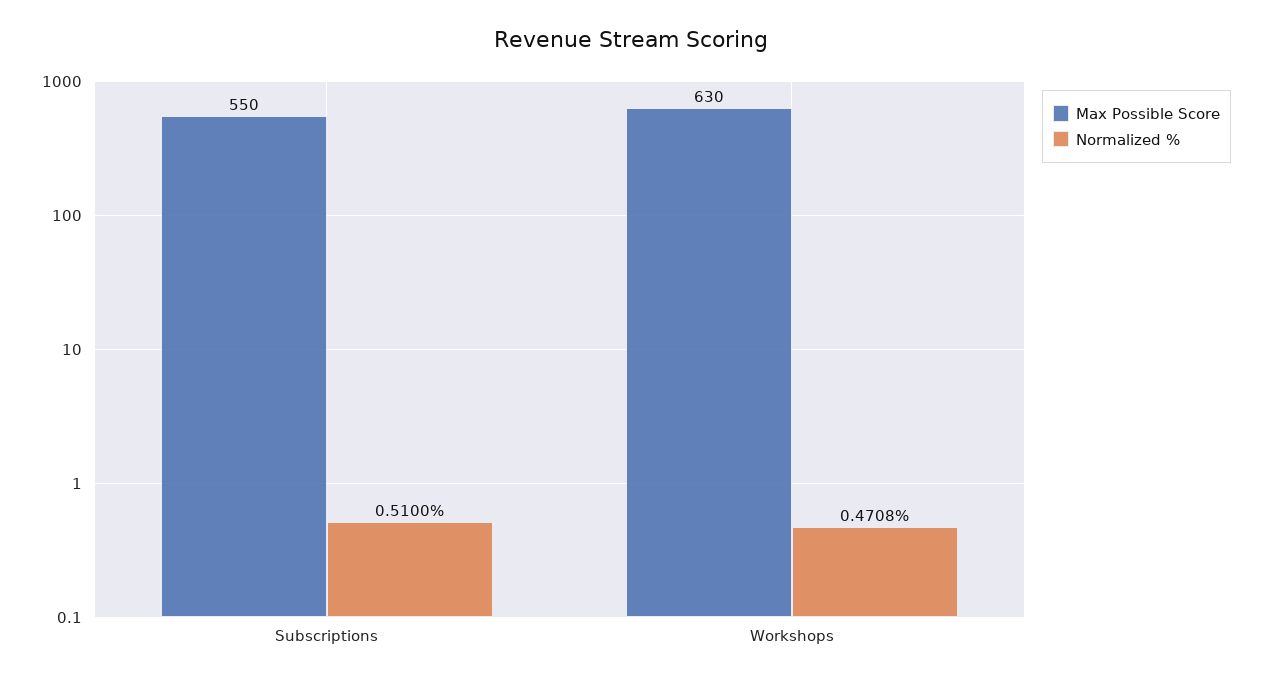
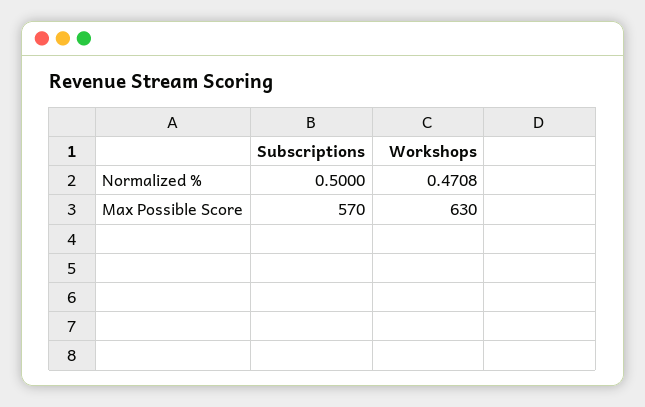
Max Possible Score, Subscriptions: 550 -> 570
Normalized %, Subscriptions: 0.51 -> 0.5

